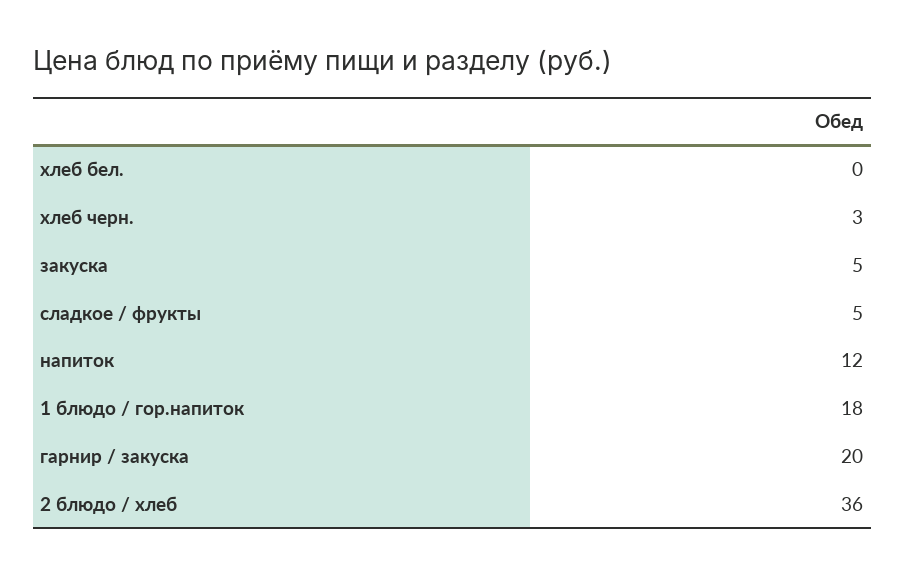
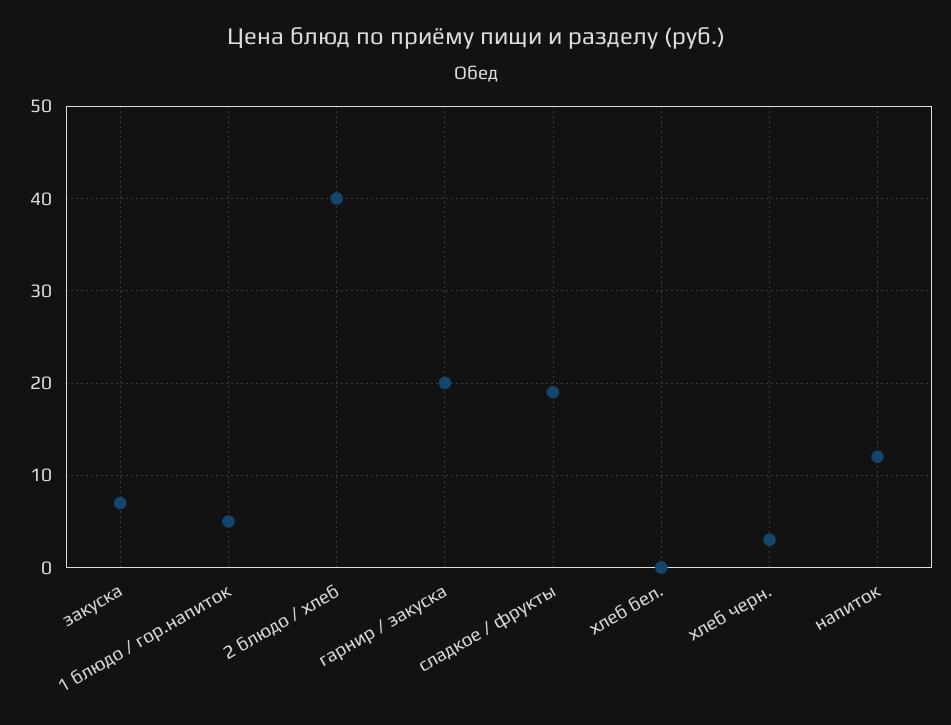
закуска: 5 -> 7
сладкое / фрукты: 5 -> 19
1 блюдо / гор.напиток: 18 -> 5
2 блюдо / хлеб: 36 -> 40

